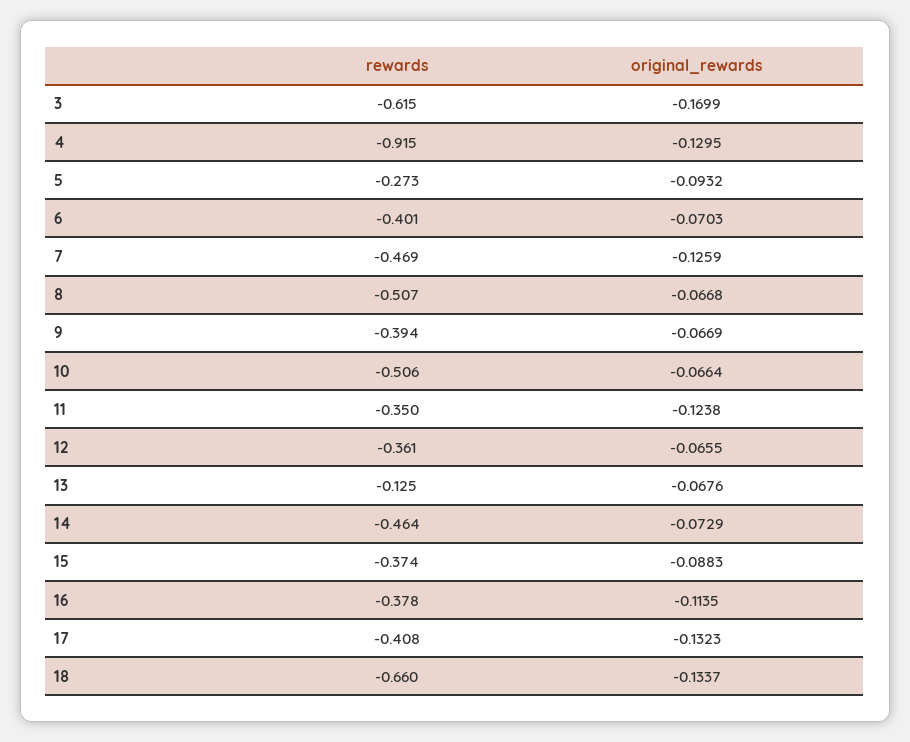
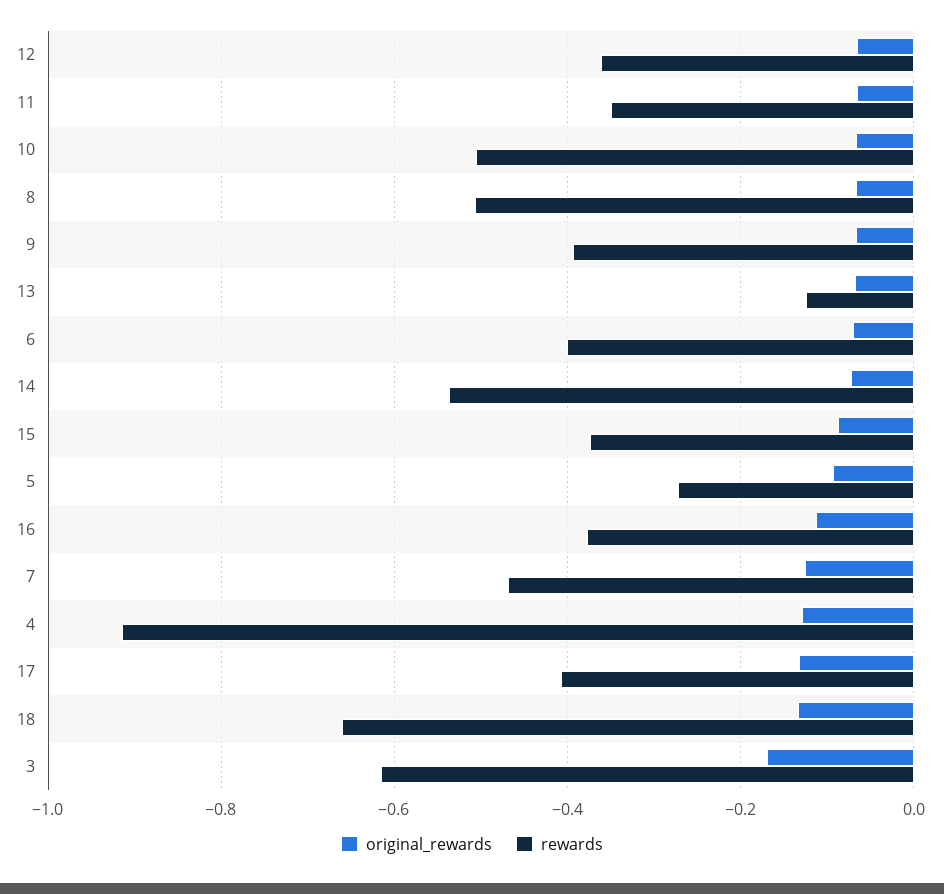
original_rewards, 11: -0.1238 -> -0.06
rewards, 14: -0.464 -> -0.54

